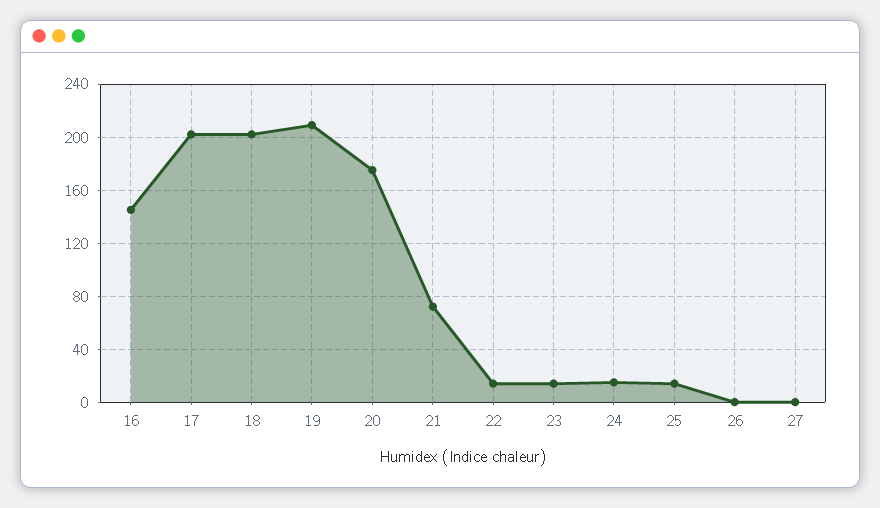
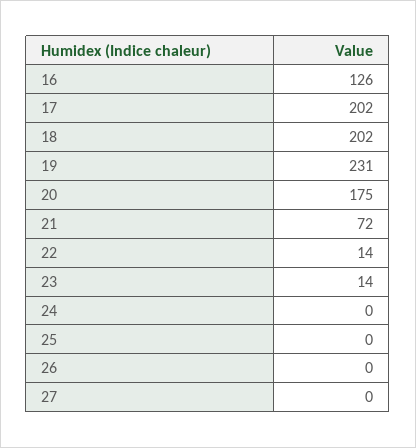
16: 145 -> 126
19: 210 -> 231
24: 15 -> 0
25: 15 -> 0

